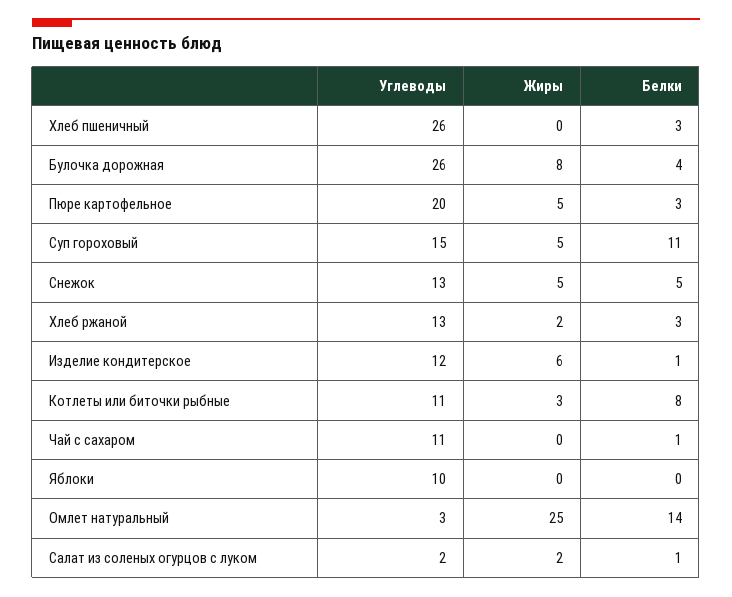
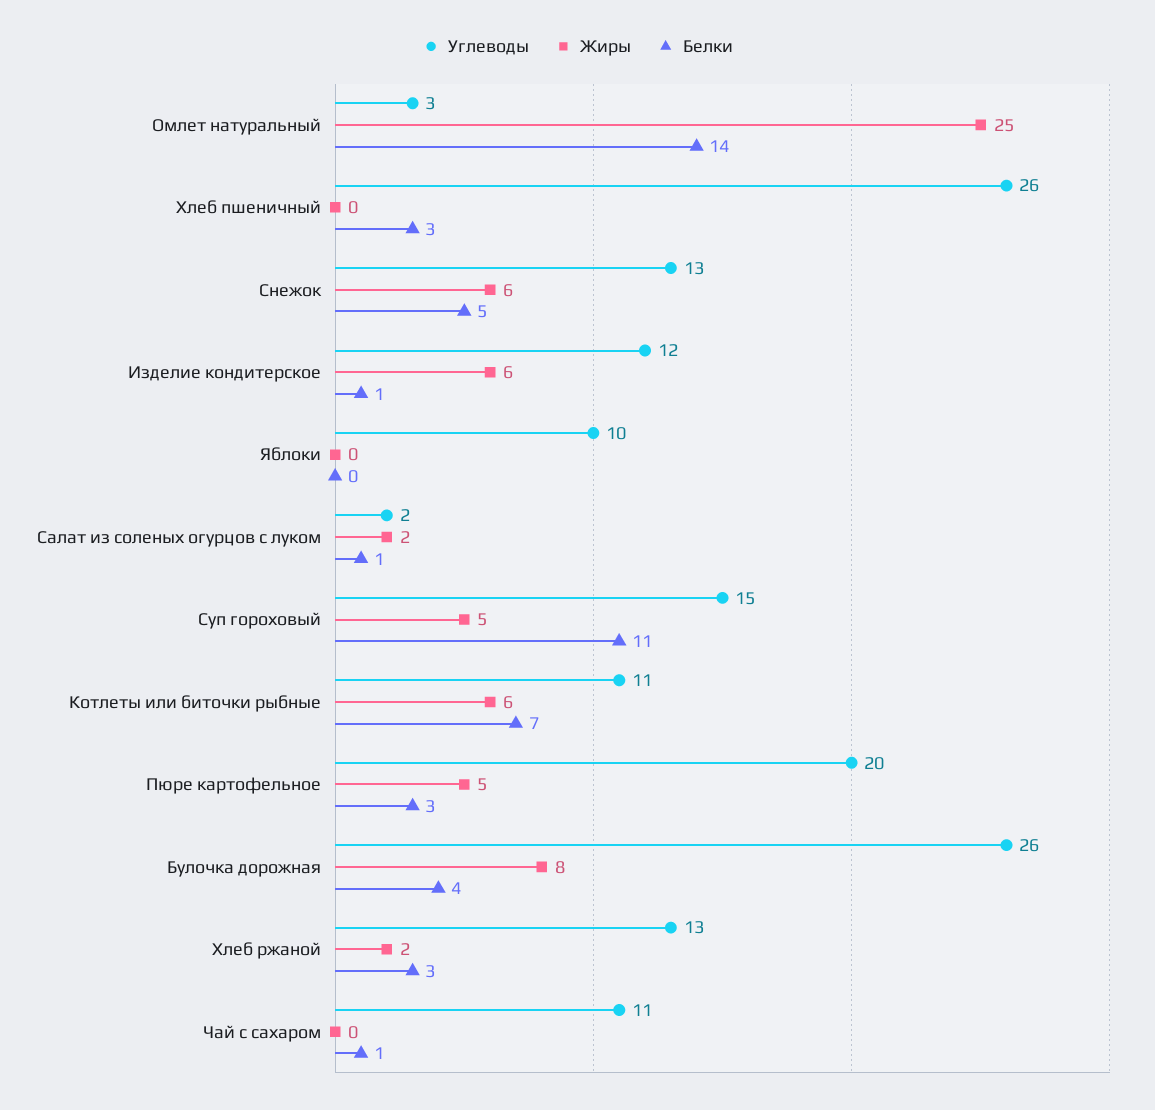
Жиры, Снежок: 5 -> 6
Жиры, Котлеты или биточки рыбные: 3 -> 6
Белки, Котлеты или биточки рыбные: 8 -> 7

